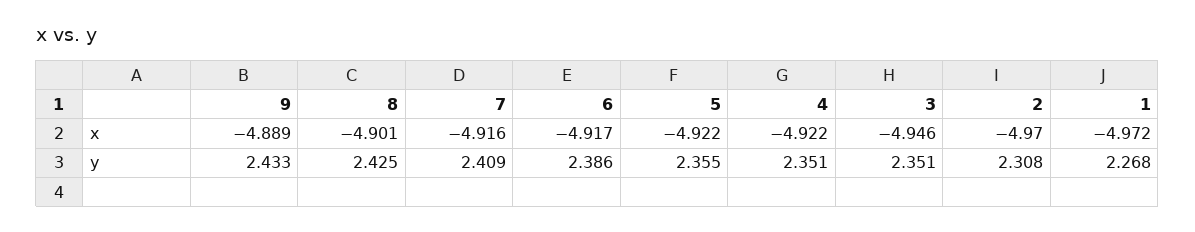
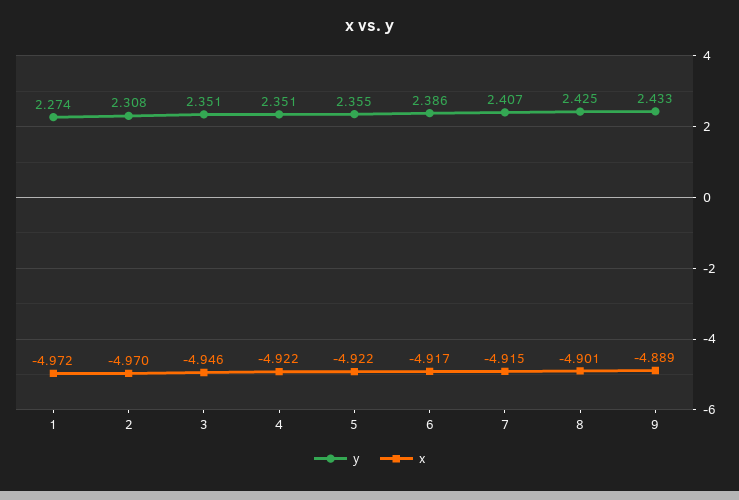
x, 7: -4.916 -> -4.915
y, 7: 2.409 -> 2.407
y, 1: 2.268 -> 2.274

